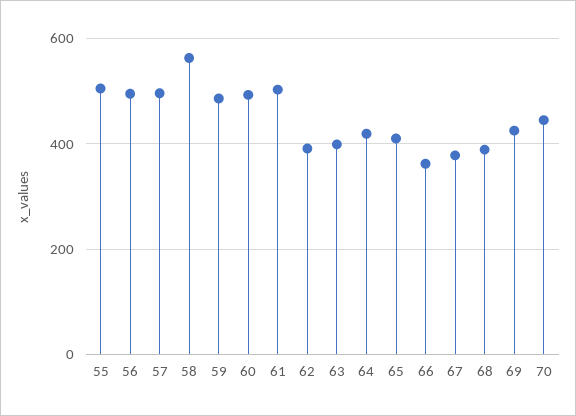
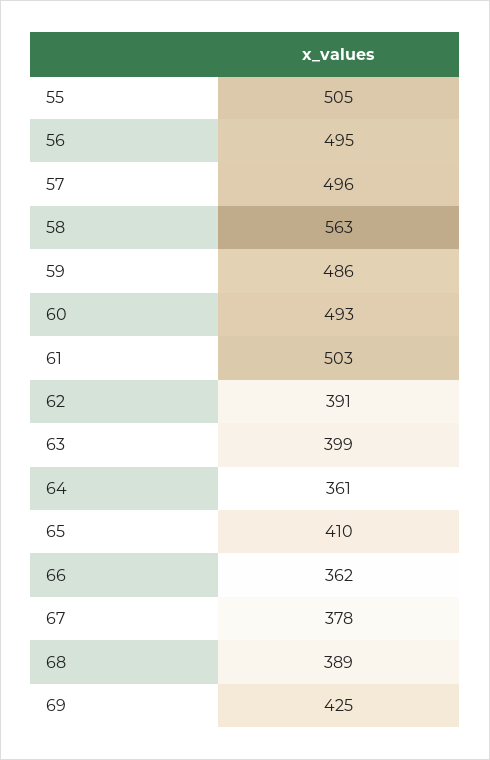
64: 420 -> 361
70: 440 -> none

